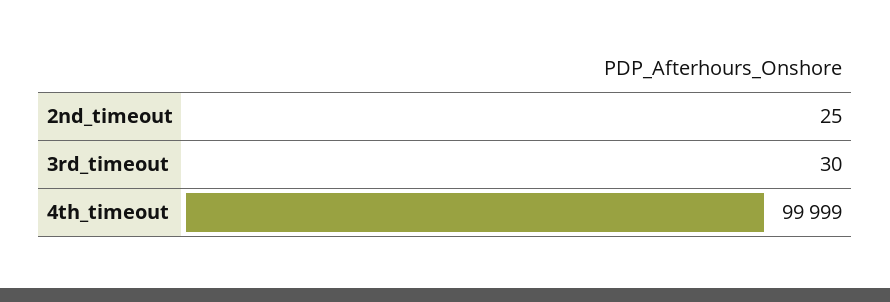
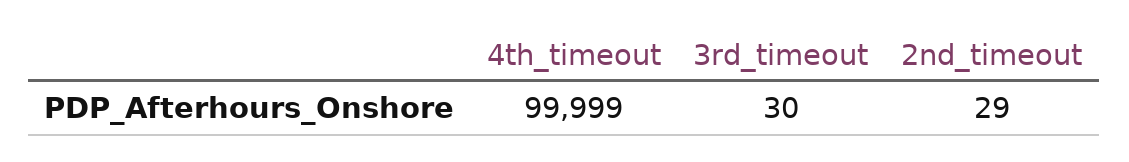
2nd_timeout: 25 -> 29

